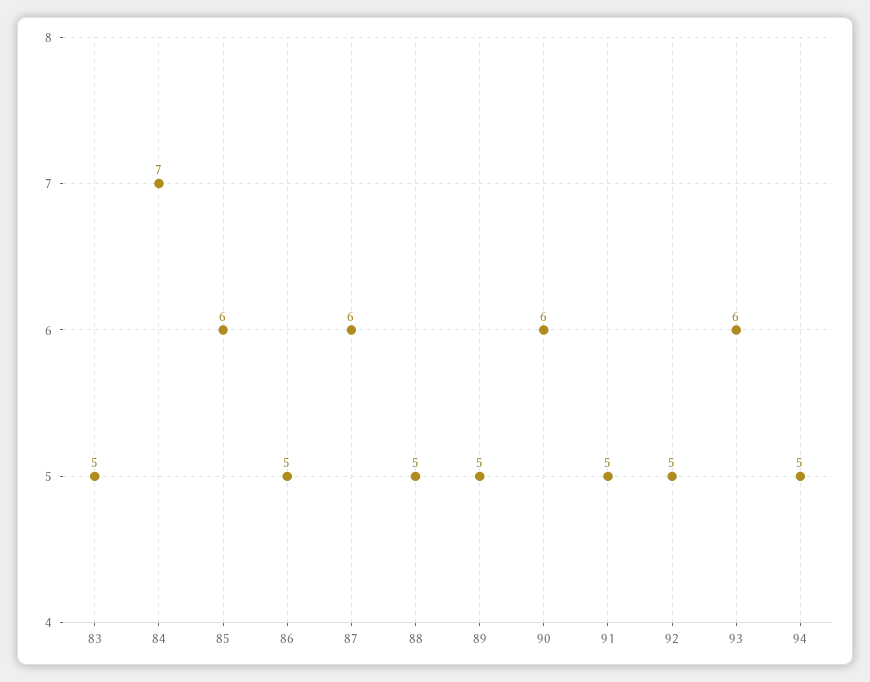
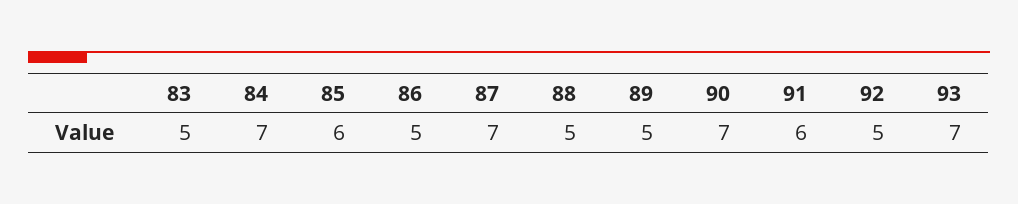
87: 6 -> 7
90: 6 -> 7
91: 5 -> 6
93: 6 -> 7
94: 5 -> none

